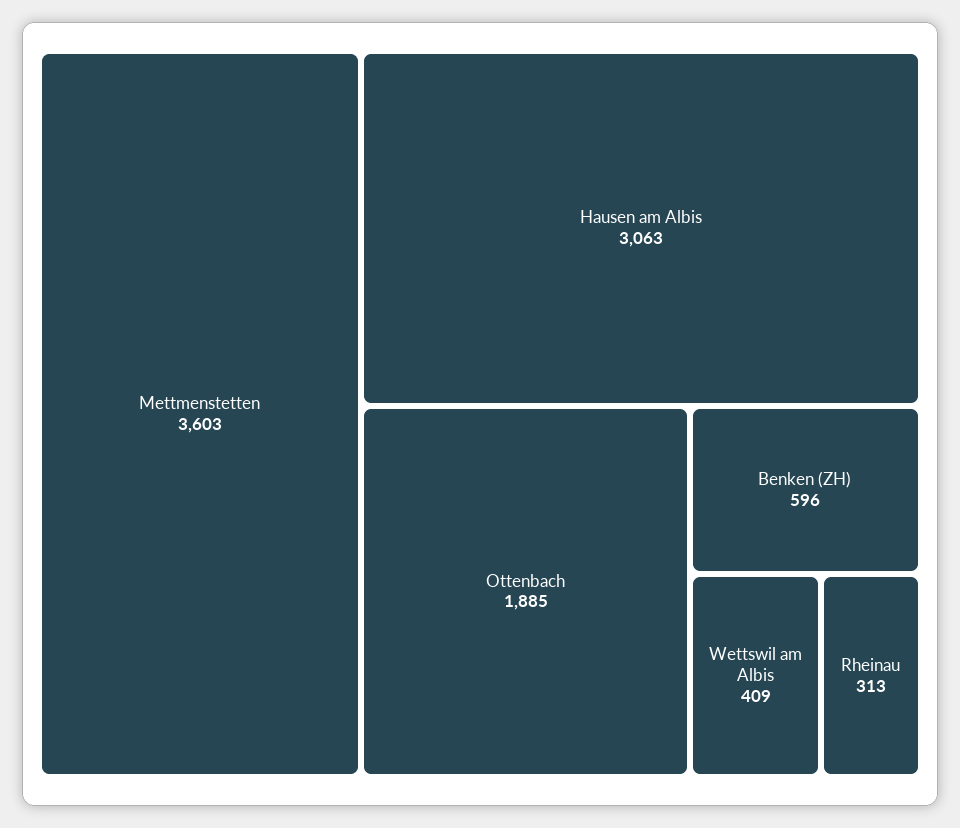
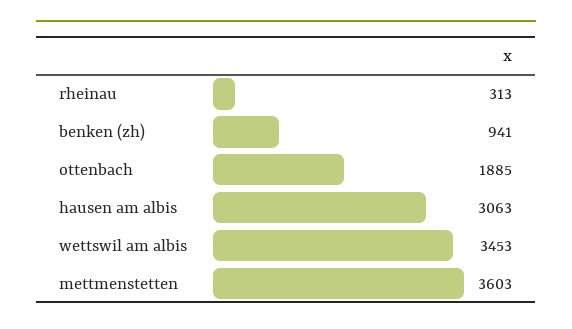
Benken (ZH): 596 -> 941
Wettswil am Albis: 409 -> 3453

